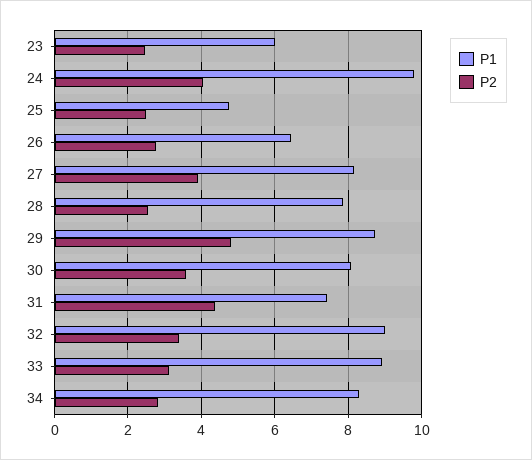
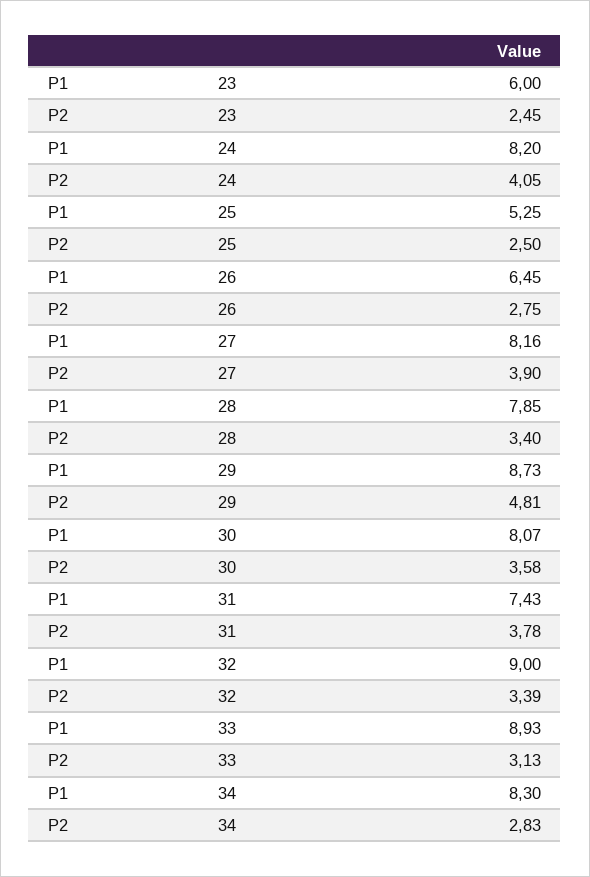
P1, 24: 9.8 -> 8.2
P1, 25: 4.8 -> 5.25
P2, 28: 2.6 -> 3.4
P2, 31: 4.4 -> 3.78

